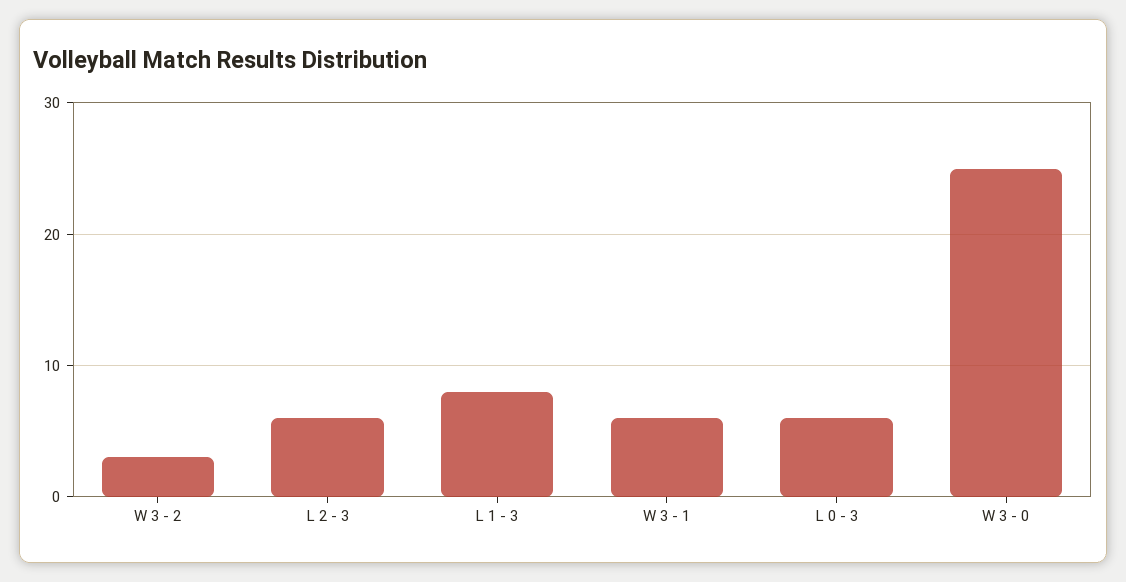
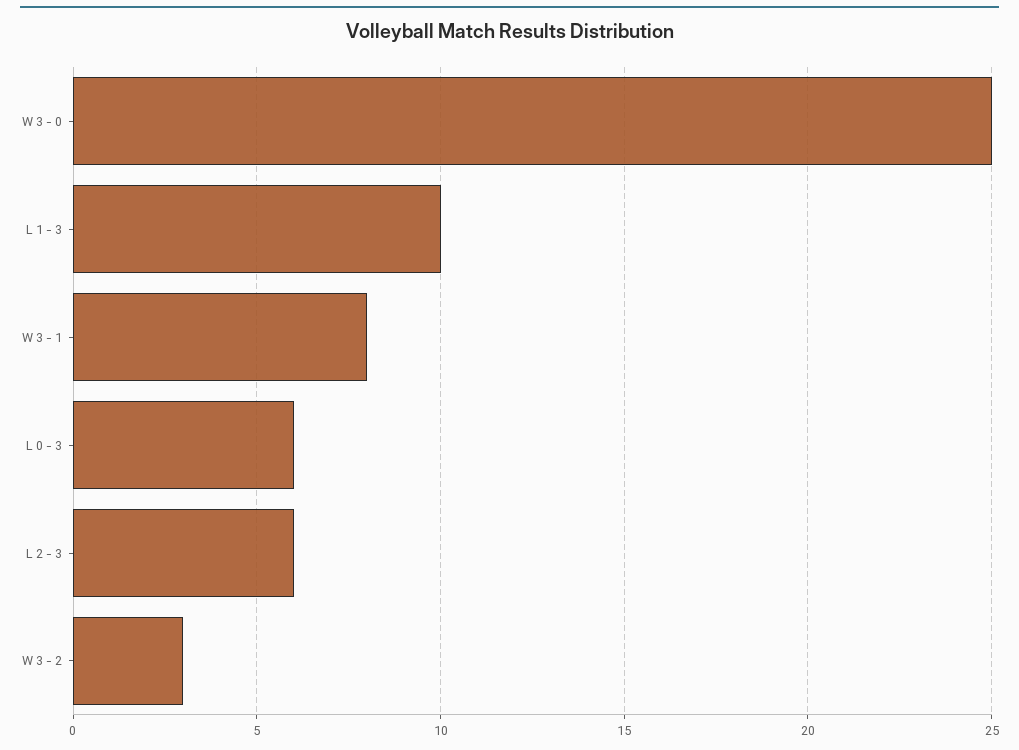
L 1 - 3: 8 -> 10
W 3 - 1: 6 -> 8

